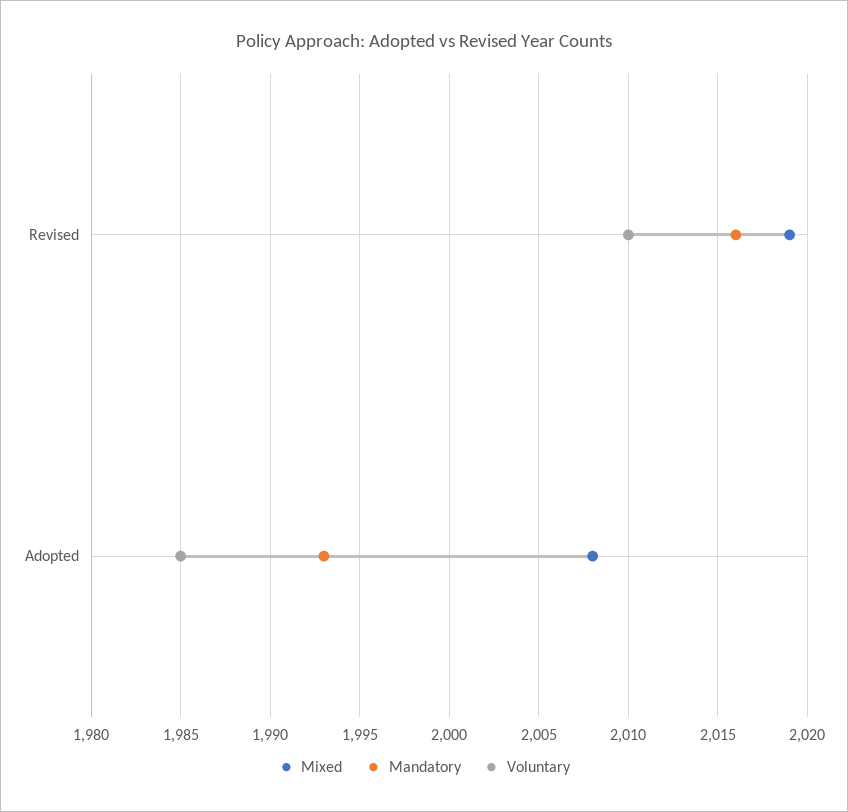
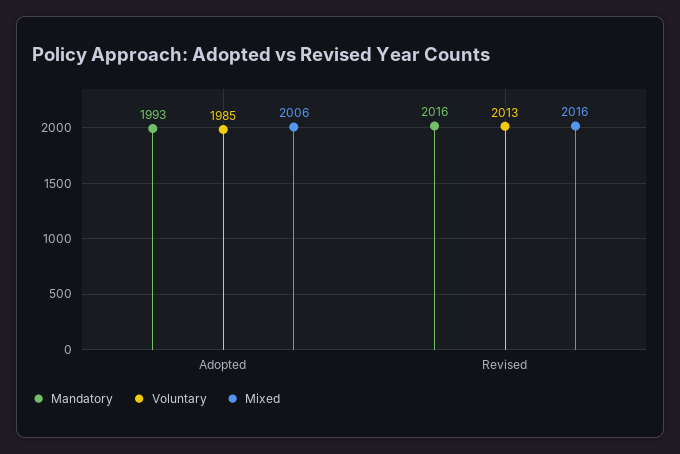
Mixed, Revised: 2019 -> 2016
Voluntary, Revised: 2010 -> 2013
Mixed, Adopted: 2008 -> 2006

